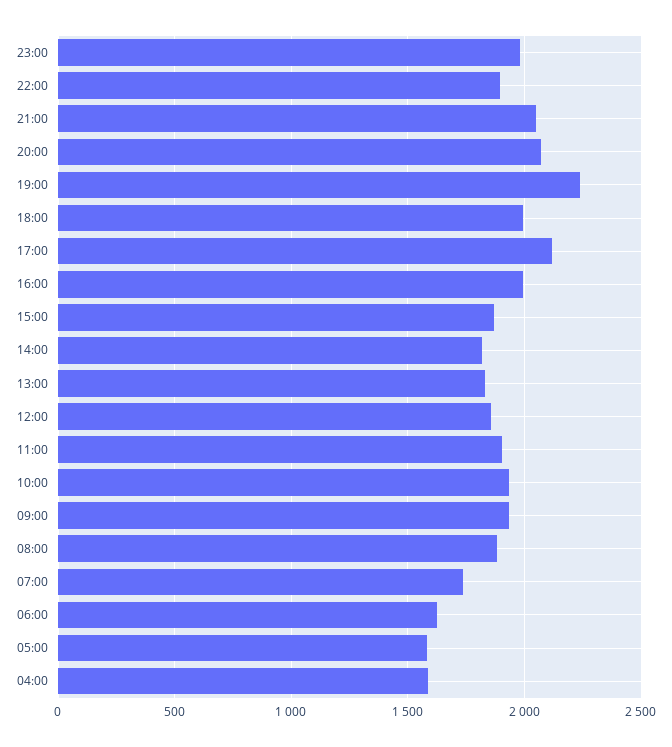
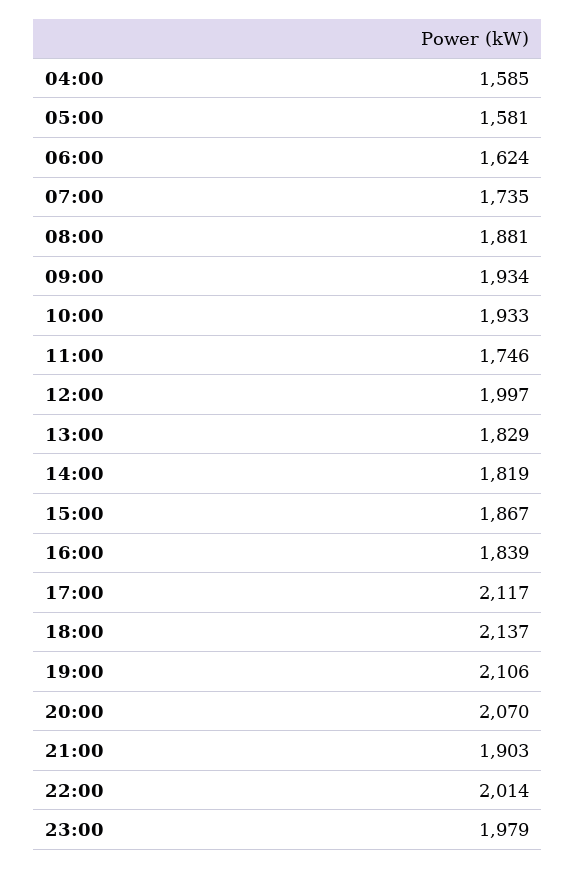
22:00: 1900 -> 2014
21:00: 2050 -> 1903
19:00: 2250 -> 2106
18:00: 2000 -> 2137
16:00: 2000 -> 1839
12:00: 1850 -> 1997
11:00: 1900 -> 1746

